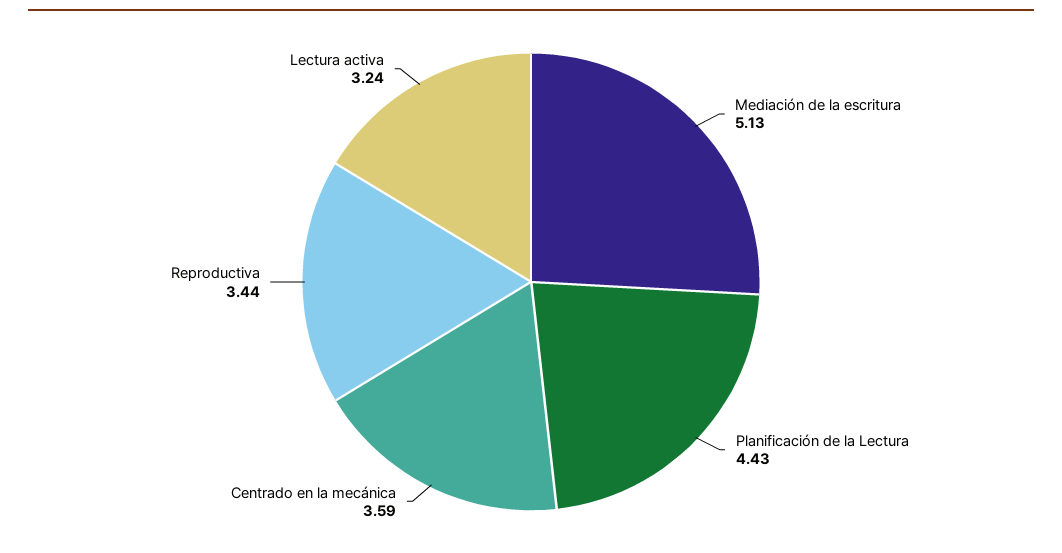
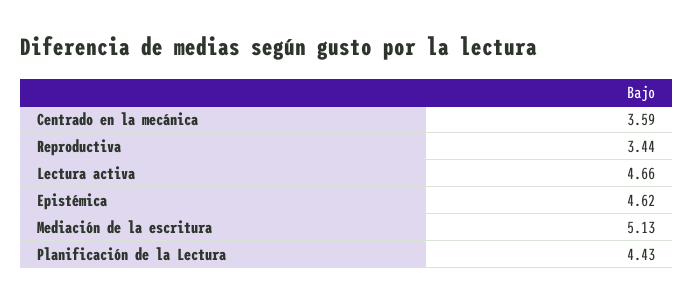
Lectura activa: 3.24 -> 4.66
Epistémica: none -> 4.62

